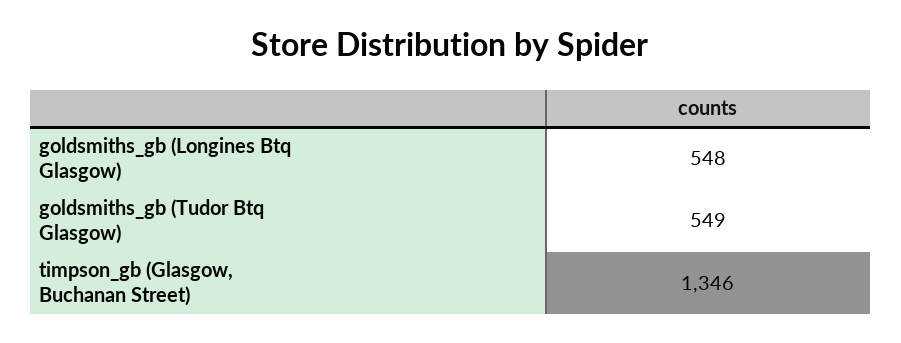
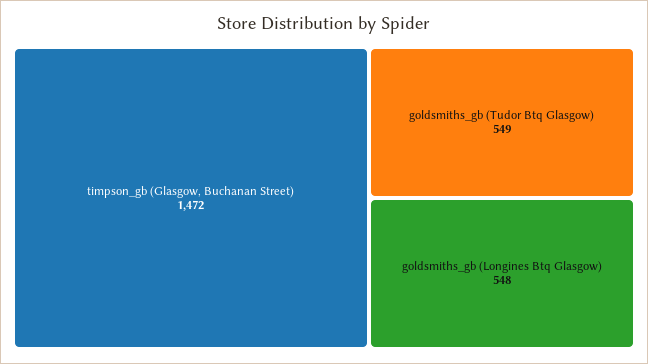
timpson_gb (Glasgow, Buchanan Street): 1346 -> 1472

